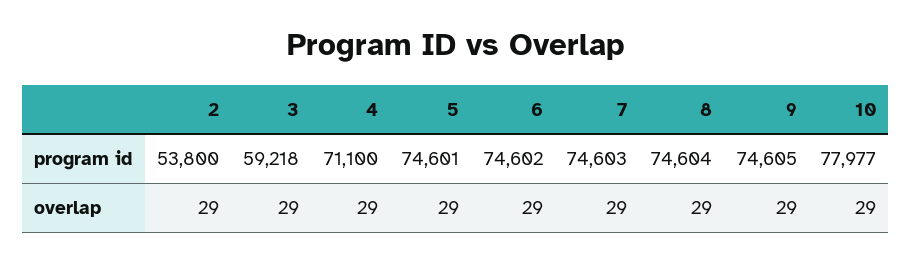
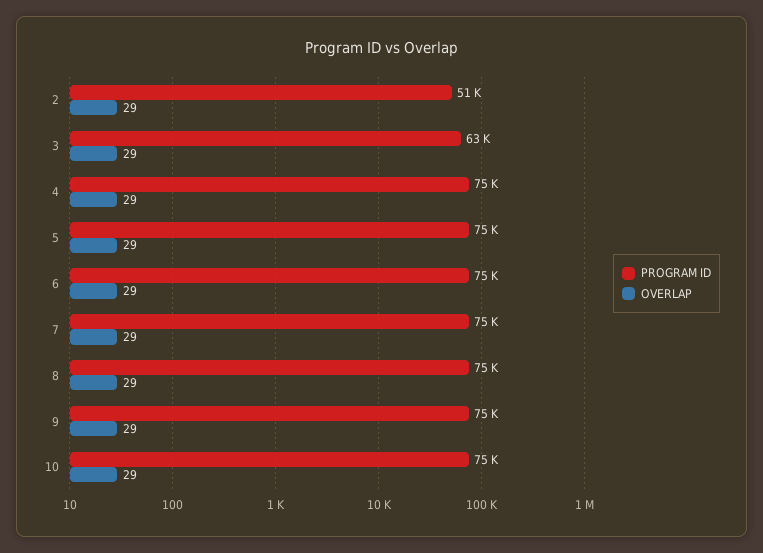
program id, 2: 53800 -> 51000
program id, 3: 59218 -> 63000
program id, 4: 71100 -> 75000
program id, 10: 77977 -> 75000

